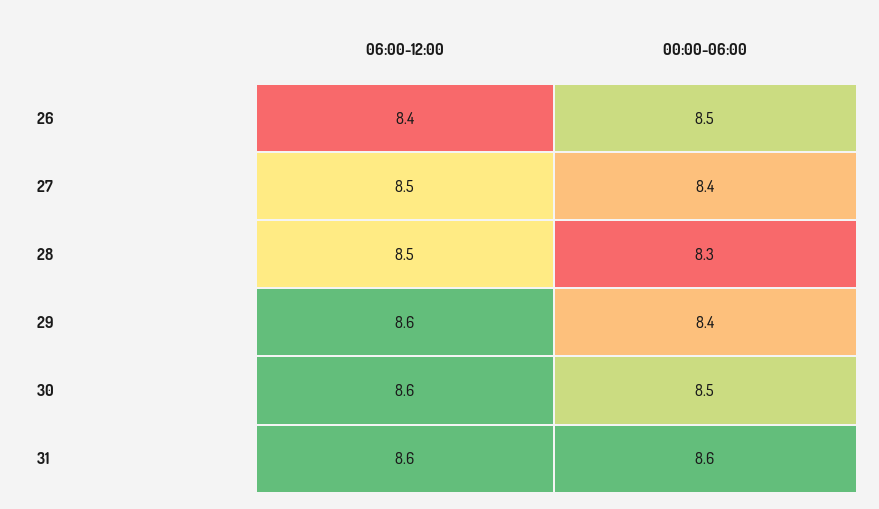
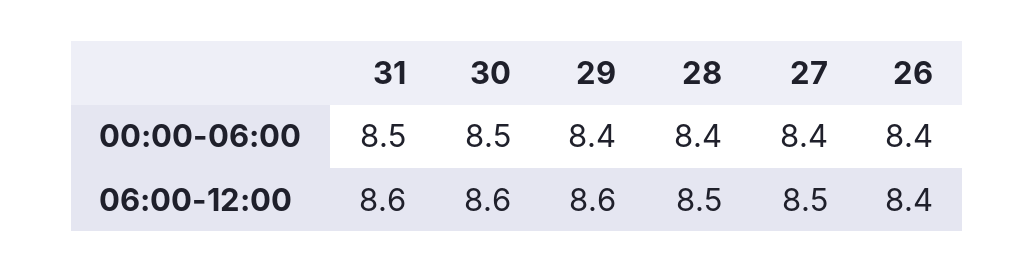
00:00-06:00, 26: 8.5 -> 8.4
00:00-06:00, 28: 8.3 -> 8.4
00:00-06:00, 31: 8.6 -> 8.5

